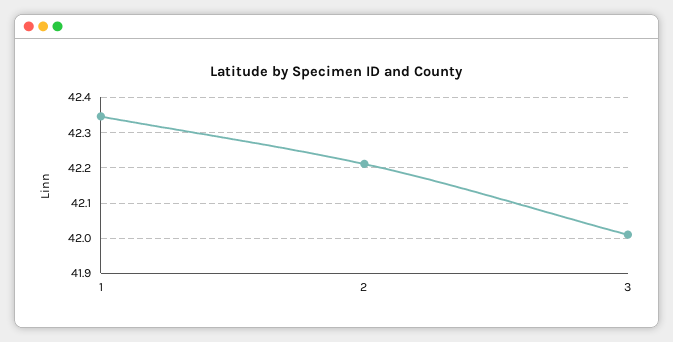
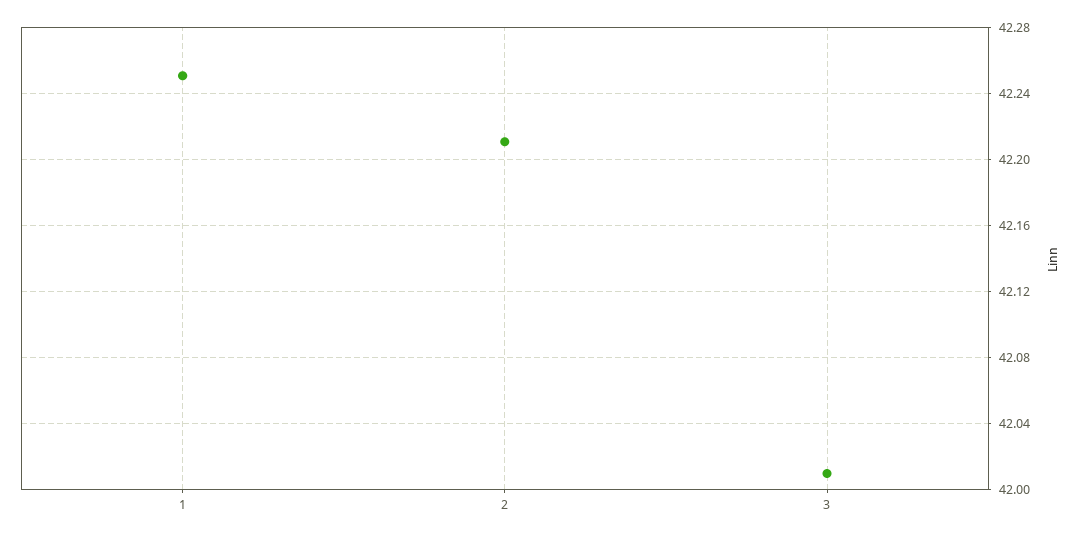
1: 42.34 -> 42.25

